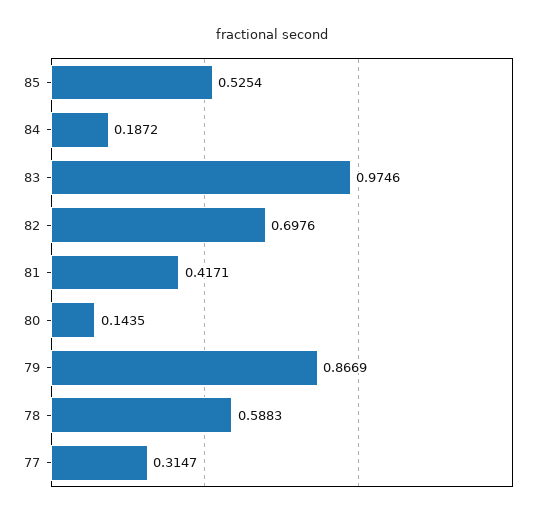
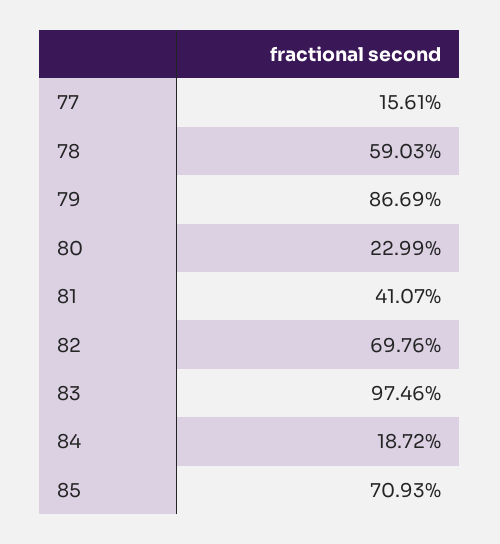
85: 0.5254 -> 0.7093
81: 0.4171 -> 0.4107
80: 0.1435 -> 0.2299
78: 0.5883 -> 0.5903
77: 0.3147 -> 0.1561

